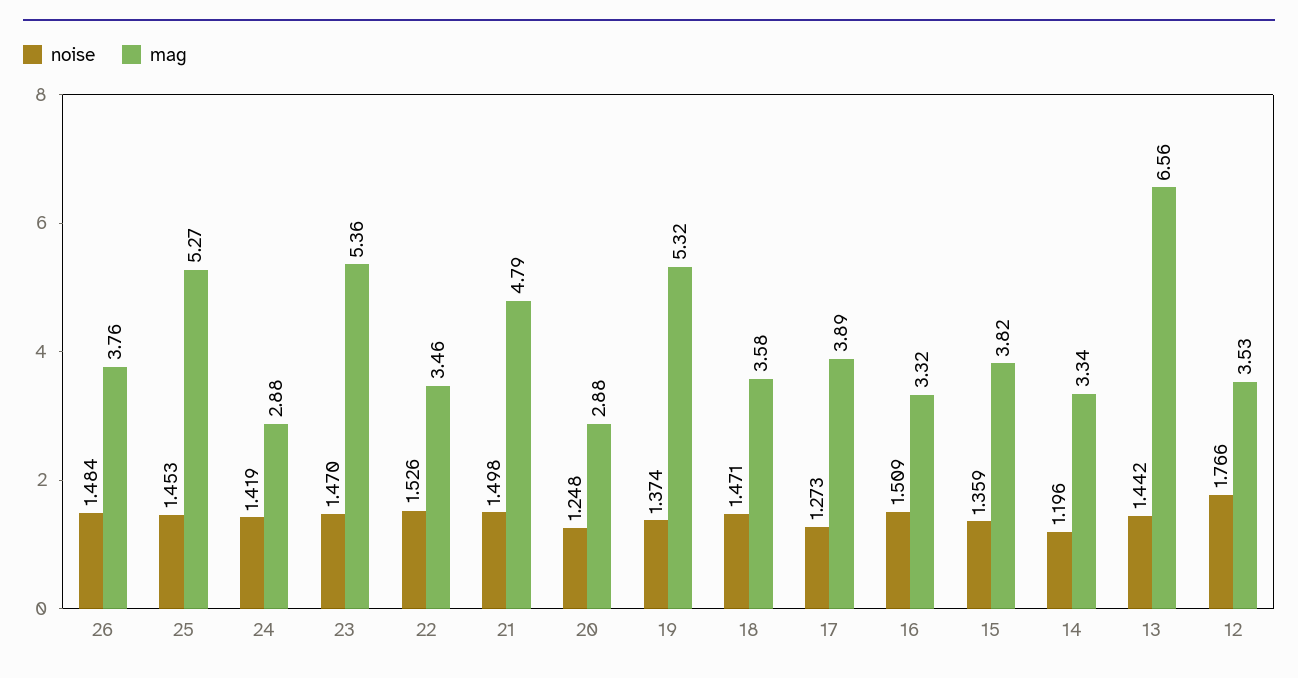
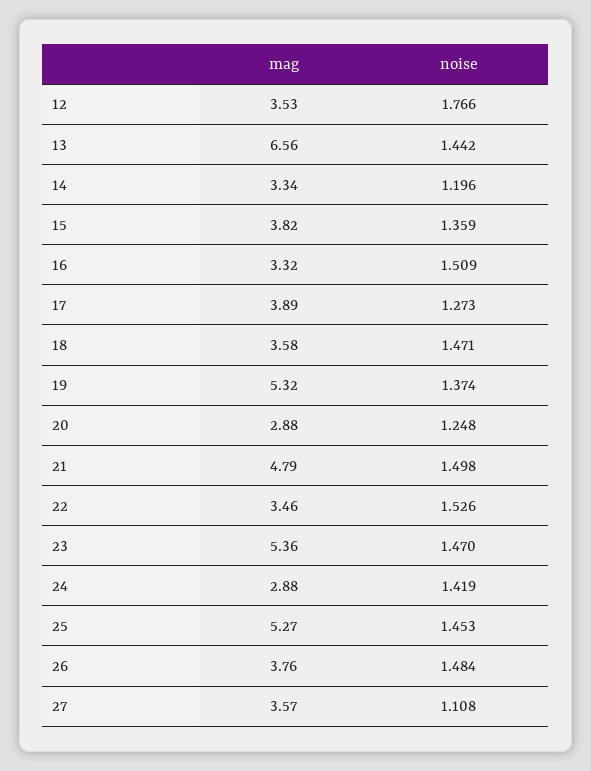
mag, 27: none -> 3.57
noise, 27: none -> 1.108

